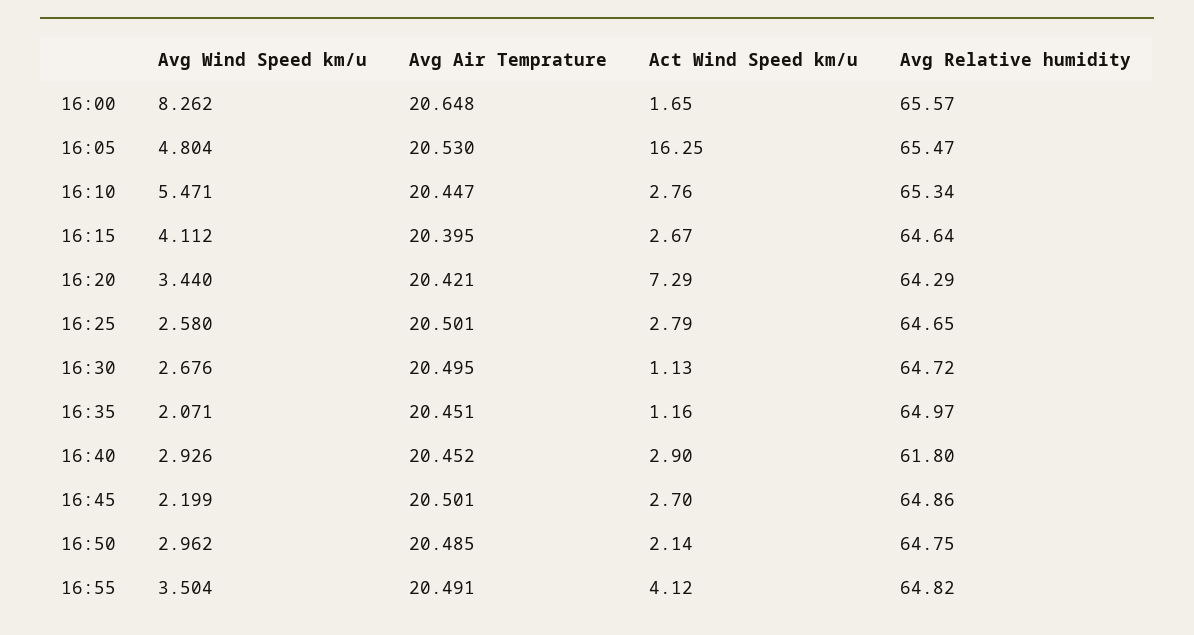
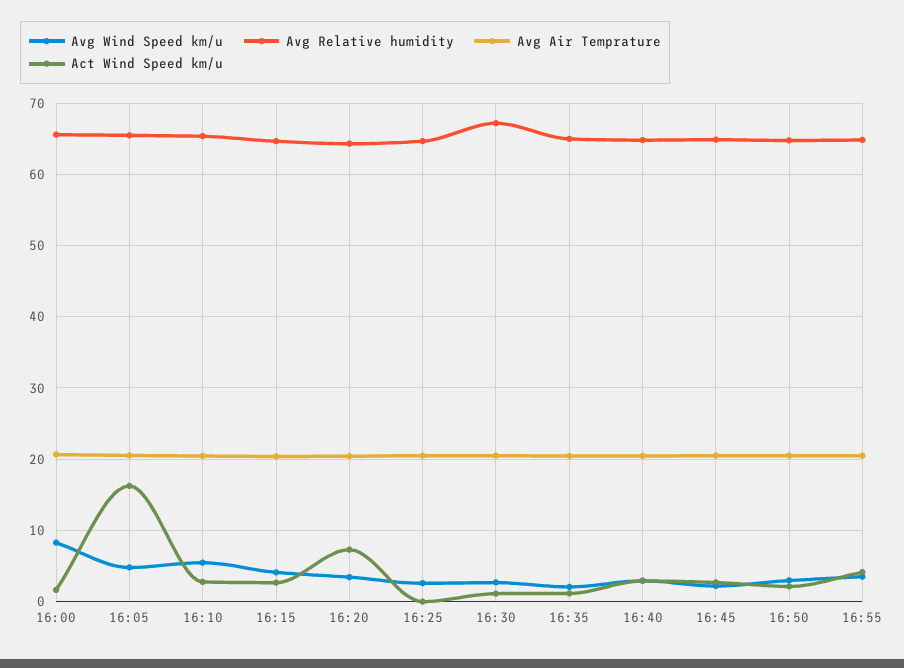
Act Wind Speed km/u, 16:25: 2.79 -> 0
Avg Relative humidity, 16:30: 64.72 -> 67
Avg Relative humidity, 16:40: 61.8 -> 65

